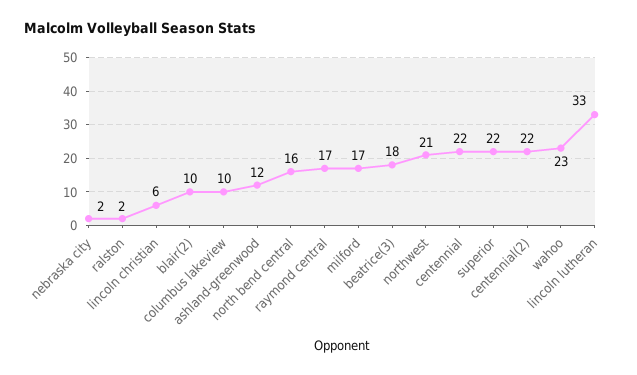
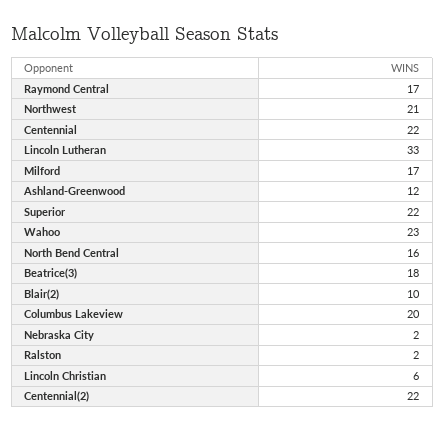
columbus lakeview: 10 -> 20

